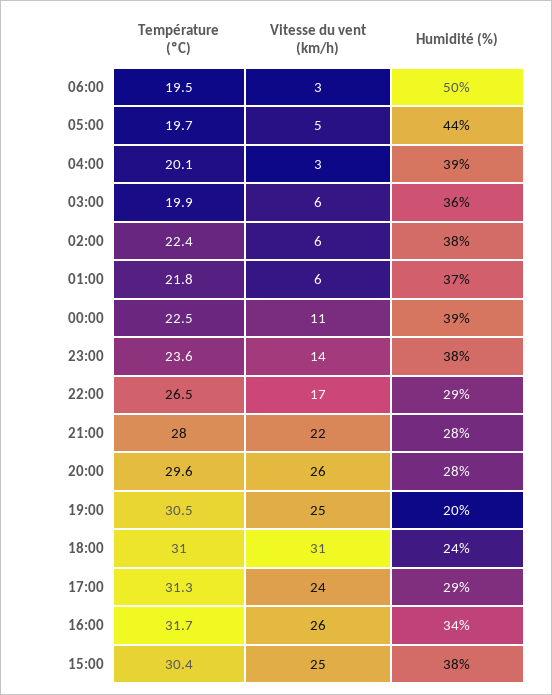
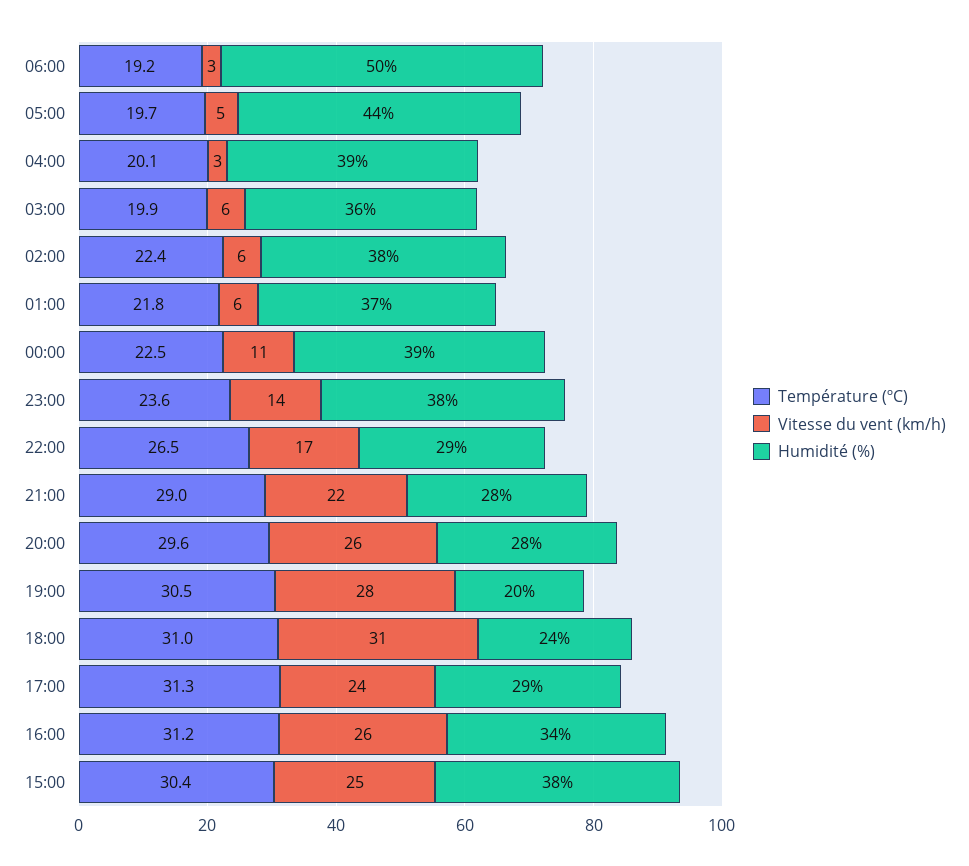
Température (ºC), 06:00: 19.5 -> 19.2
Température (ºC), 21:00: 28 -> 29
Vitesse du vent (km/h), 19:00: 25 -> 28
Température (ºC), 16:00: 31.7 -> 31.2

